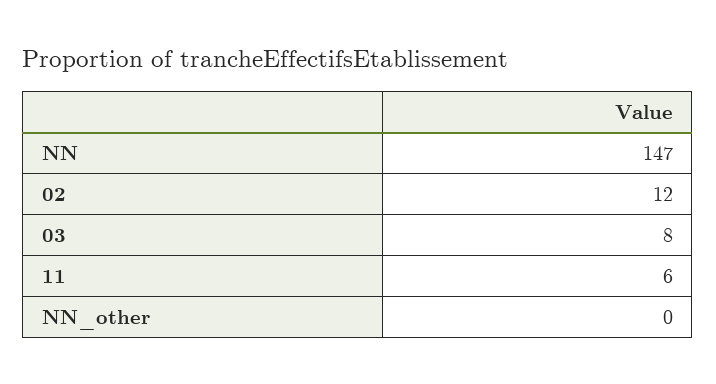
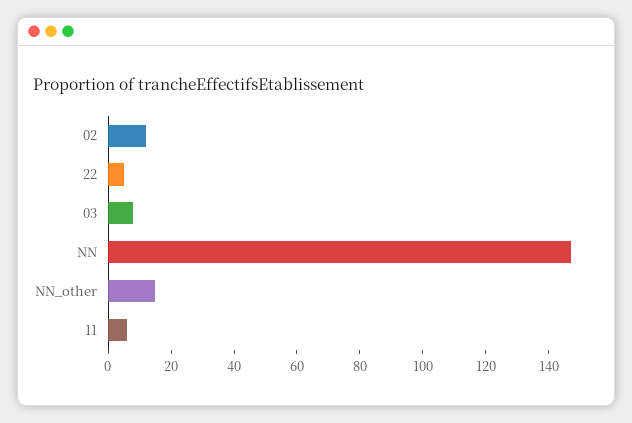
NN_other: 0 -> 15
22: none -> 5

